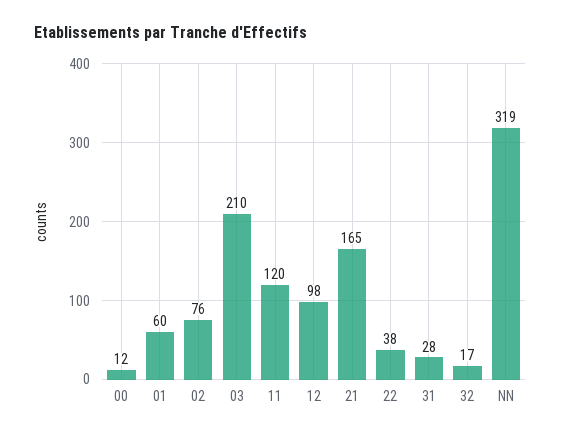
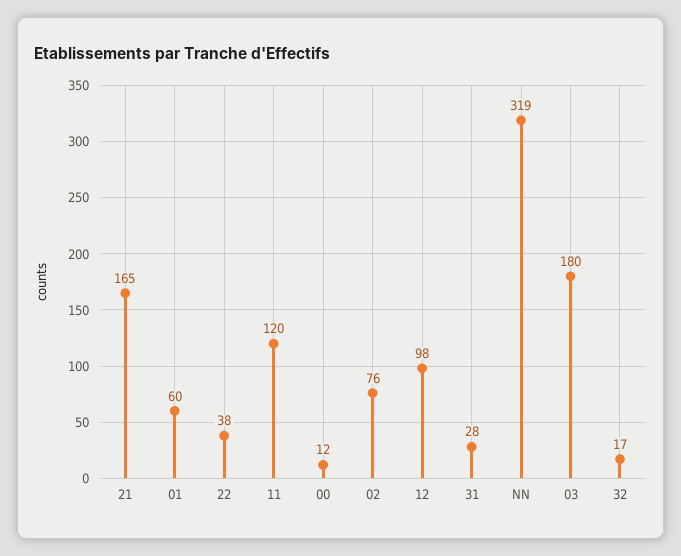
03: 210 -> 180

